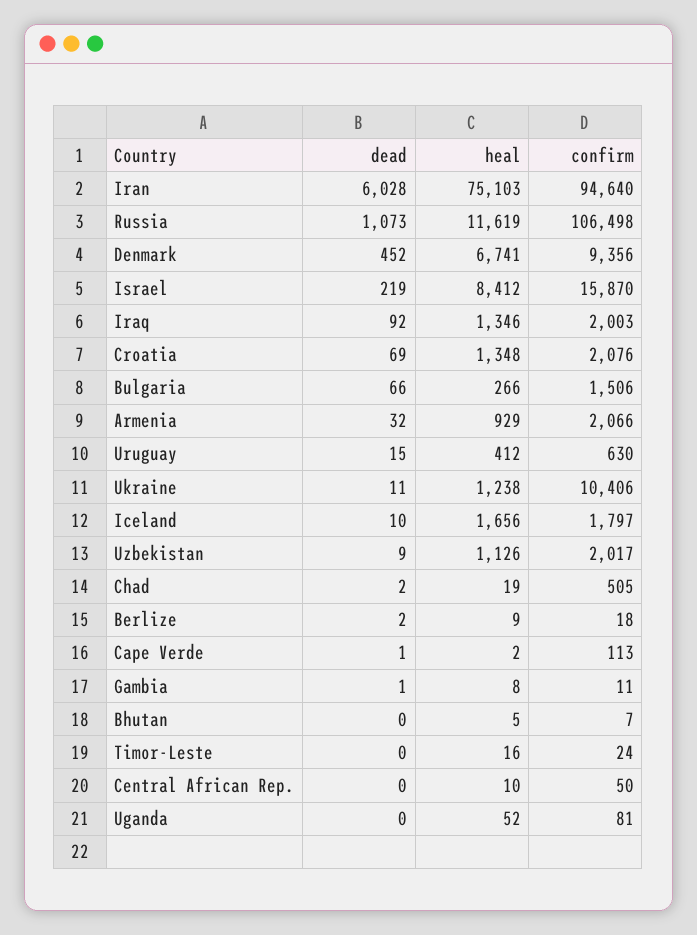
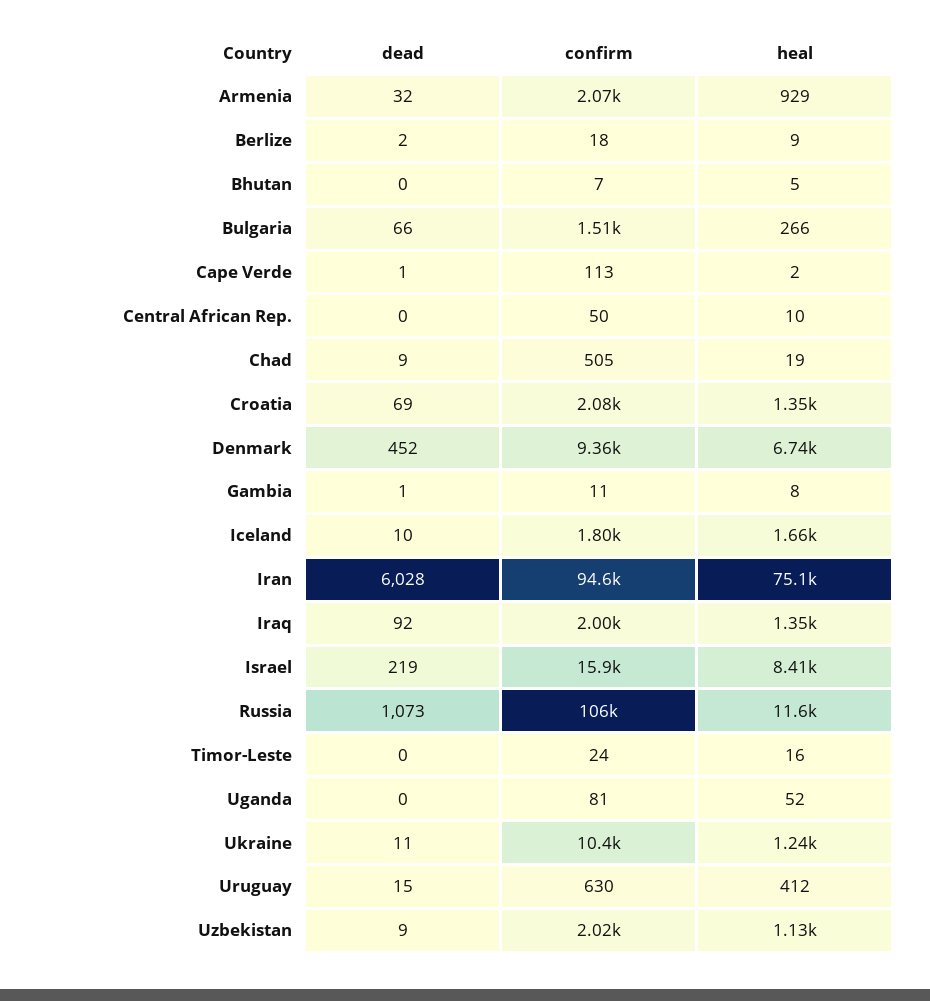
dead, Chad: 2 -> 9

